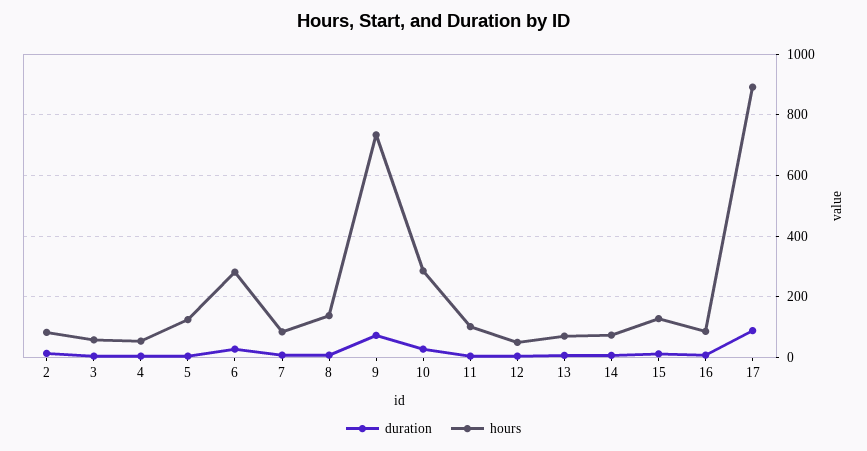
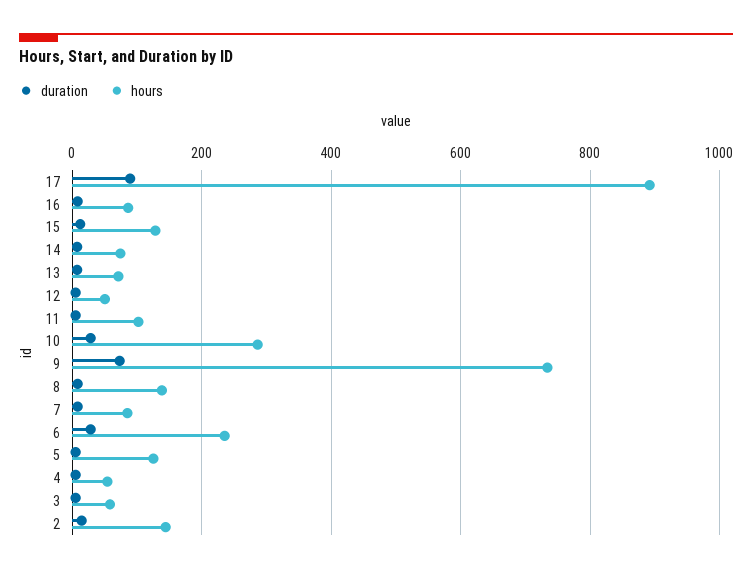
hours, 2: 80 -> 140
hours, 6: 280 -> 240

